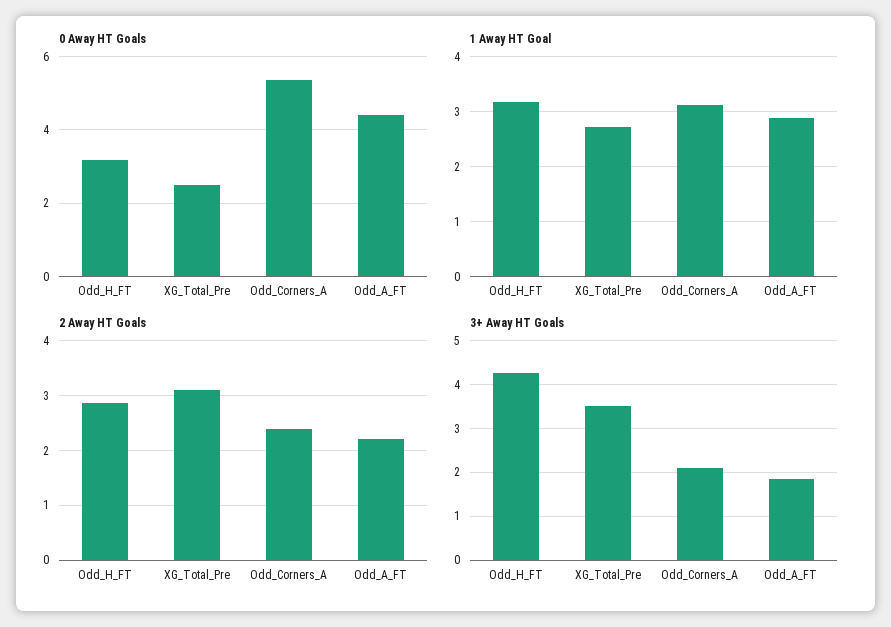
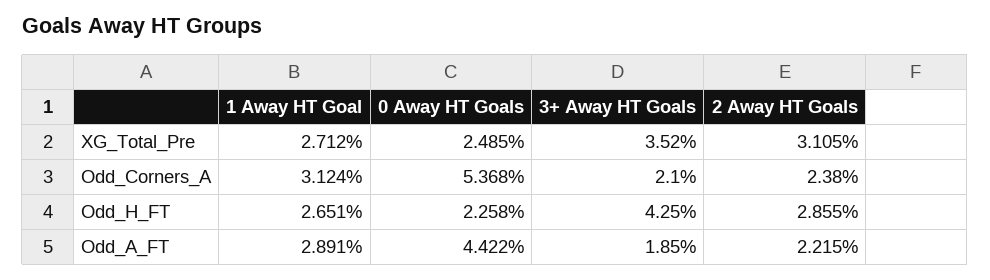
0 Away HT Goals, Odd_H_FT: 3.2 -> 2.258
1 Away HT Goal, Odd_H_FT: 3.2 -> 2.651

